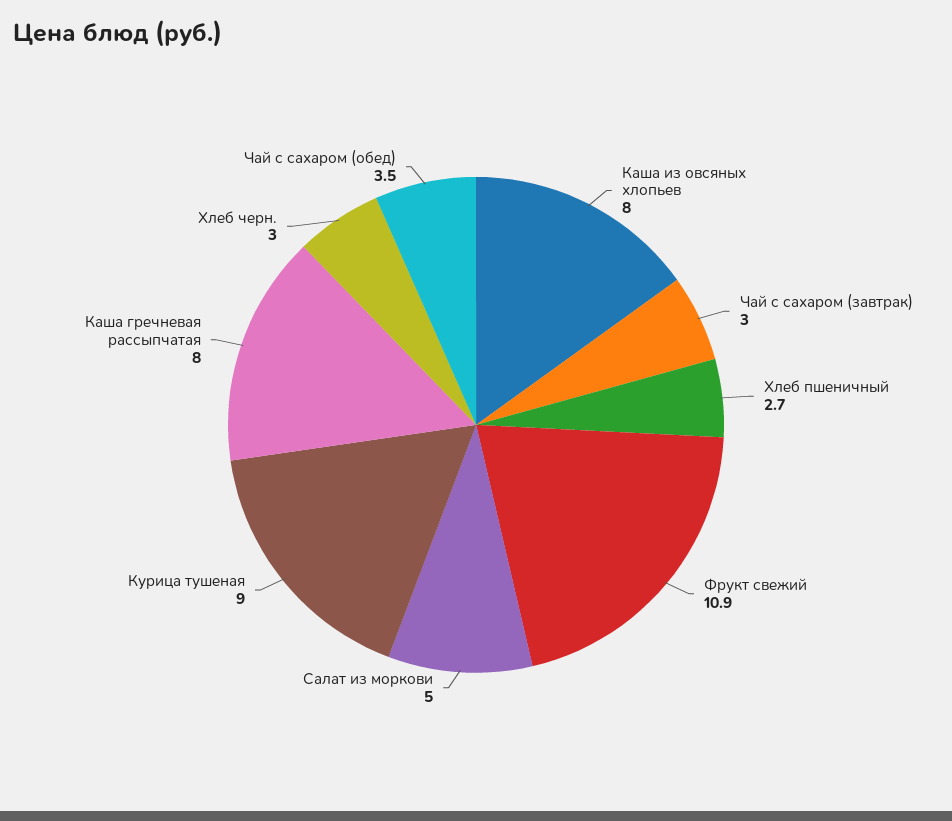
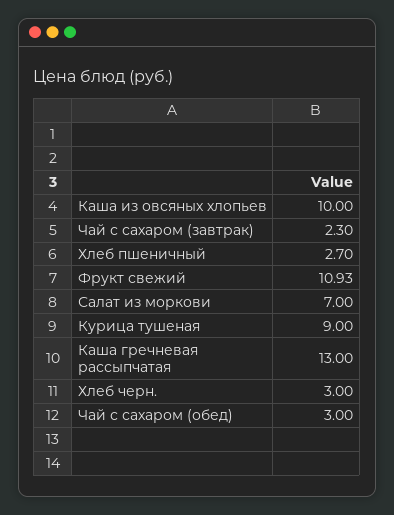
Каша из овсяных хлопьев: 8 -> 10
Чай с сахаром (завтрак): 3 -> 2.3
Салат из моркови: 5 -> 7
Каша гречневая рассыпчатая: 8 -> 13
Чай с сахаром (обед): 3.5 -> 3

